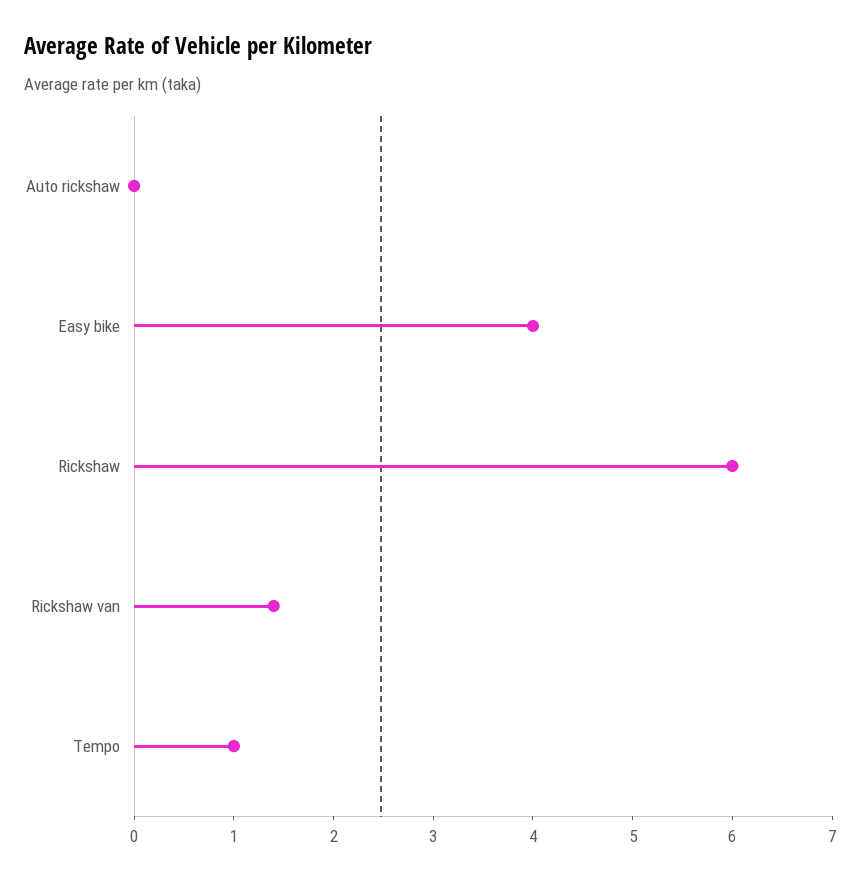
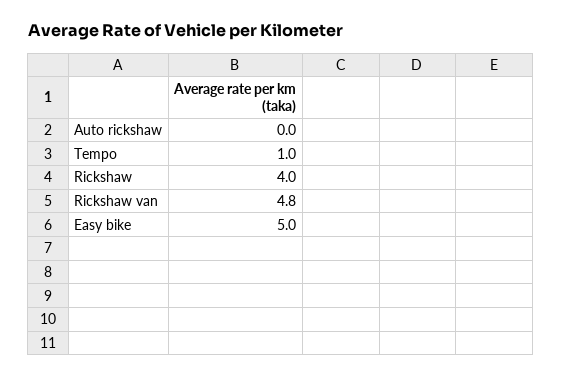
Easy bike: 4 -> 5
Rickshaw: 6 -> 4
Rickshaw van: 1.4 -> 4.8

